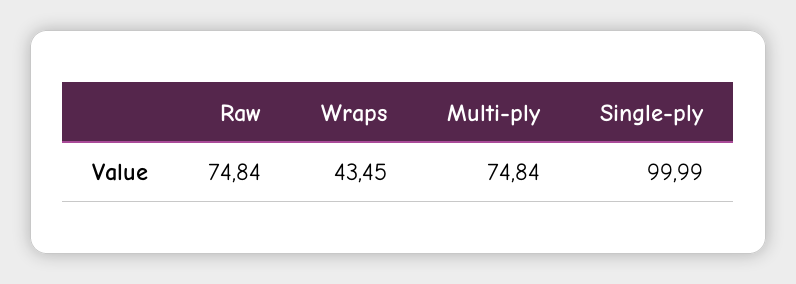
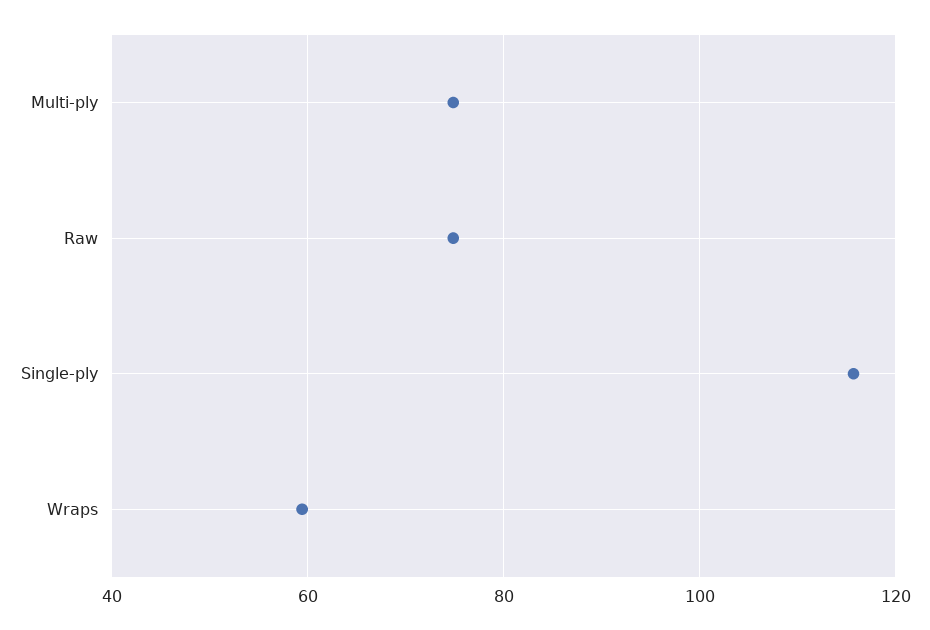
Wraps: 43.45 -> 60
Single-ply: 99.99 -> 116

